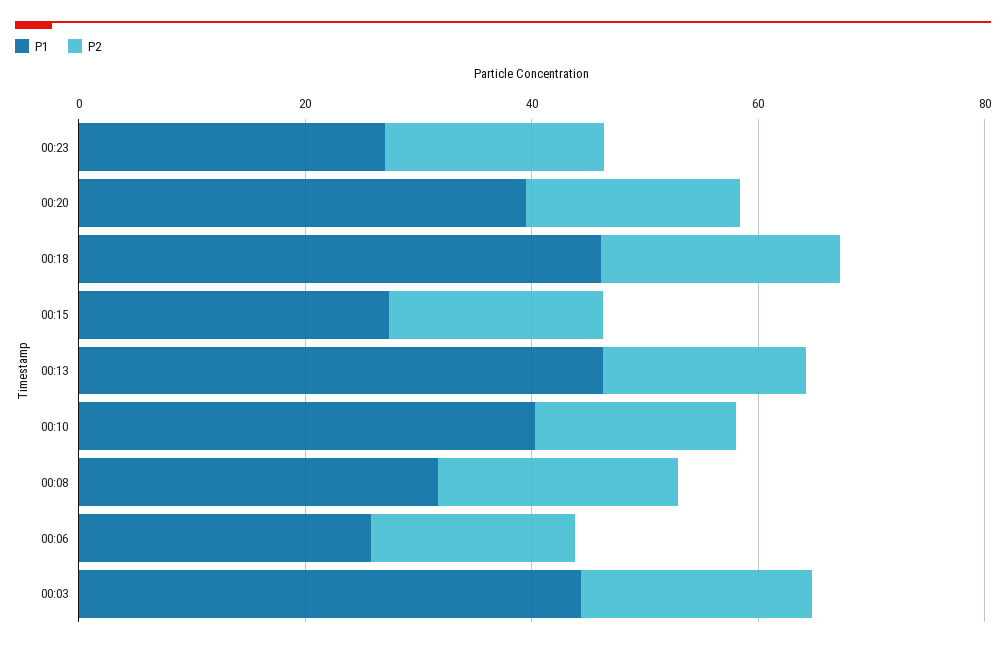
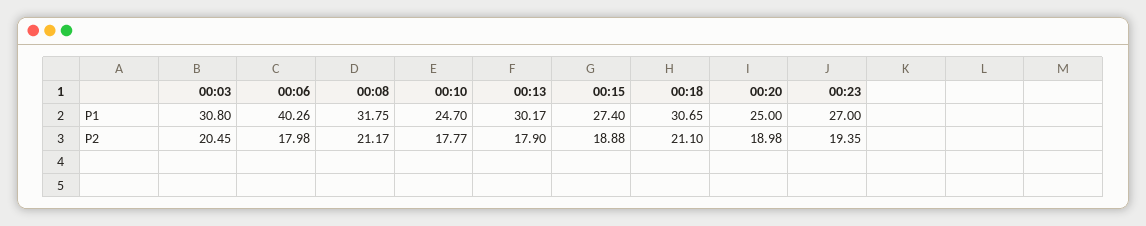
P1, 00:20: 40 -> 25
P1, 00:18: 45 -> 30.65
P1, 00:13: 45 -> 30.17
P1, 00:10: 40 -> 24.7
P1, 00:06: 25 -> 40.26
P1, 00:03: 45 -> 30.8

